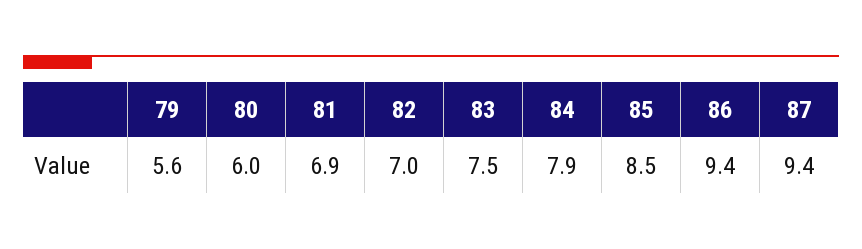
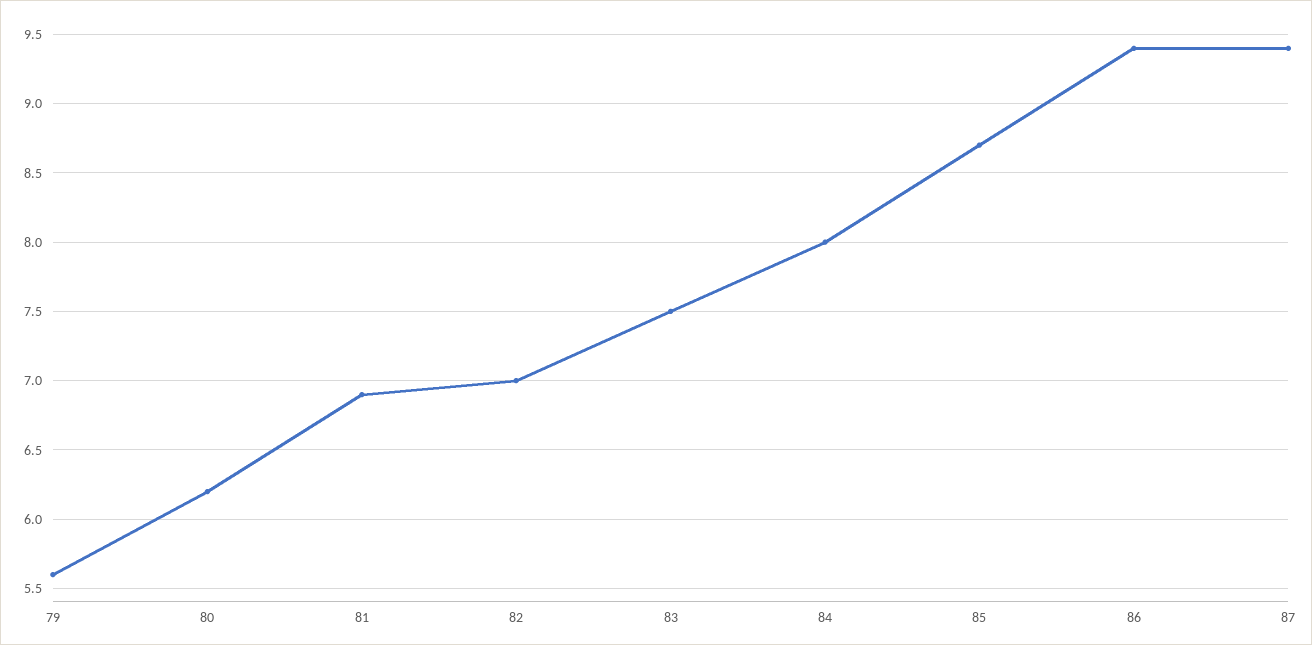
80: 6 -> 6.2
84: 7.9 -> 8
85: 8.5 -> 8.7

